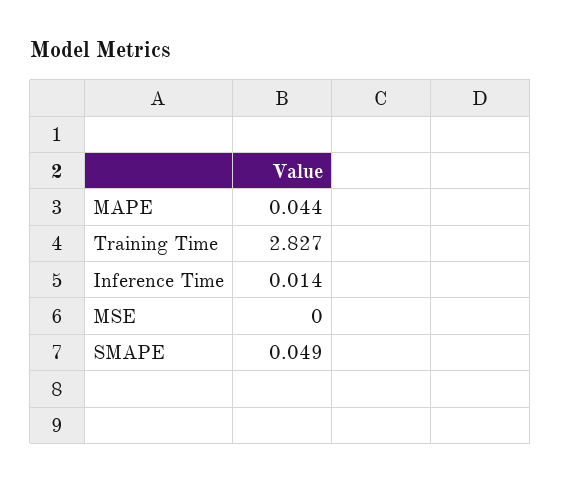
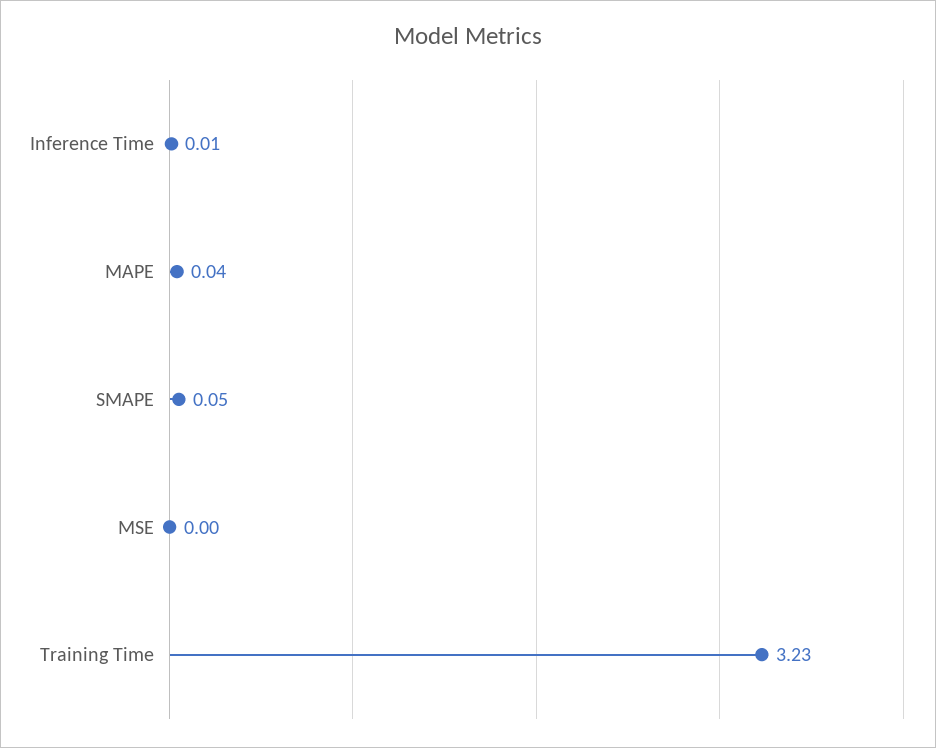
Training Time: 2.827 -> 3.23

